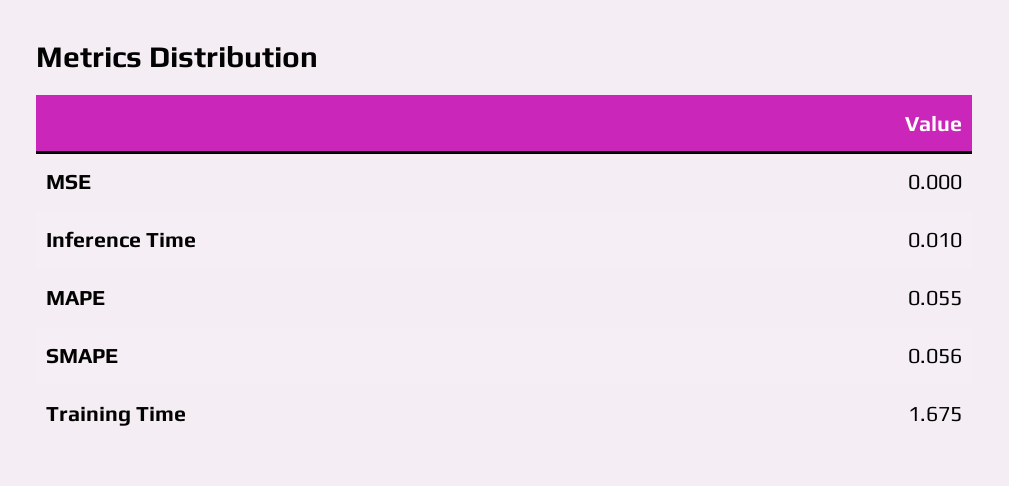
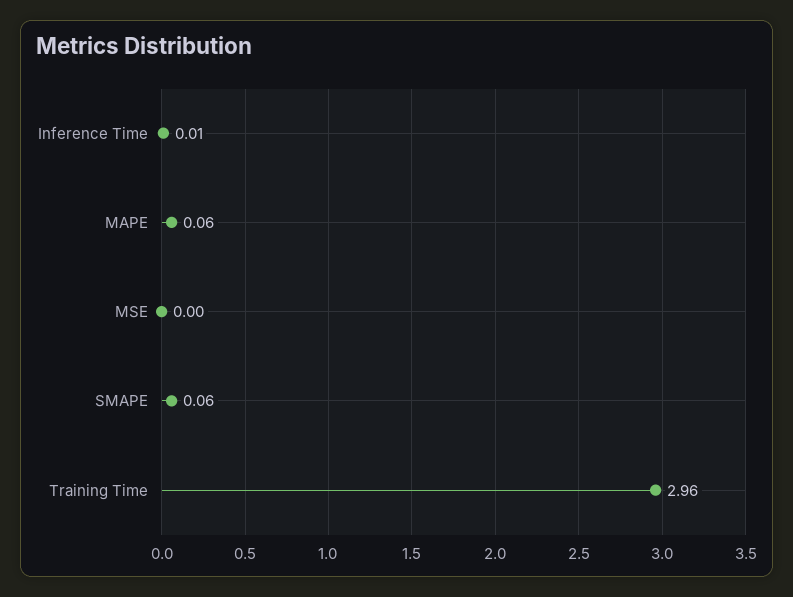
Training Time: 1.675 -> 2.96

